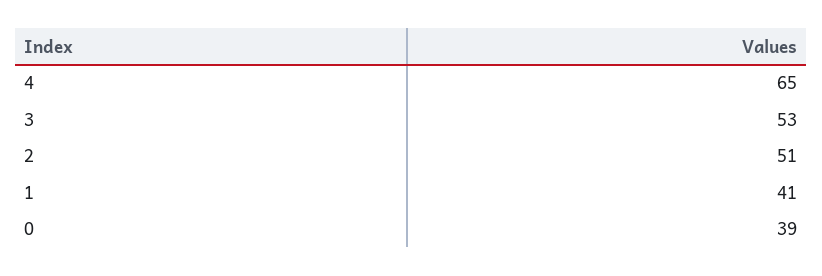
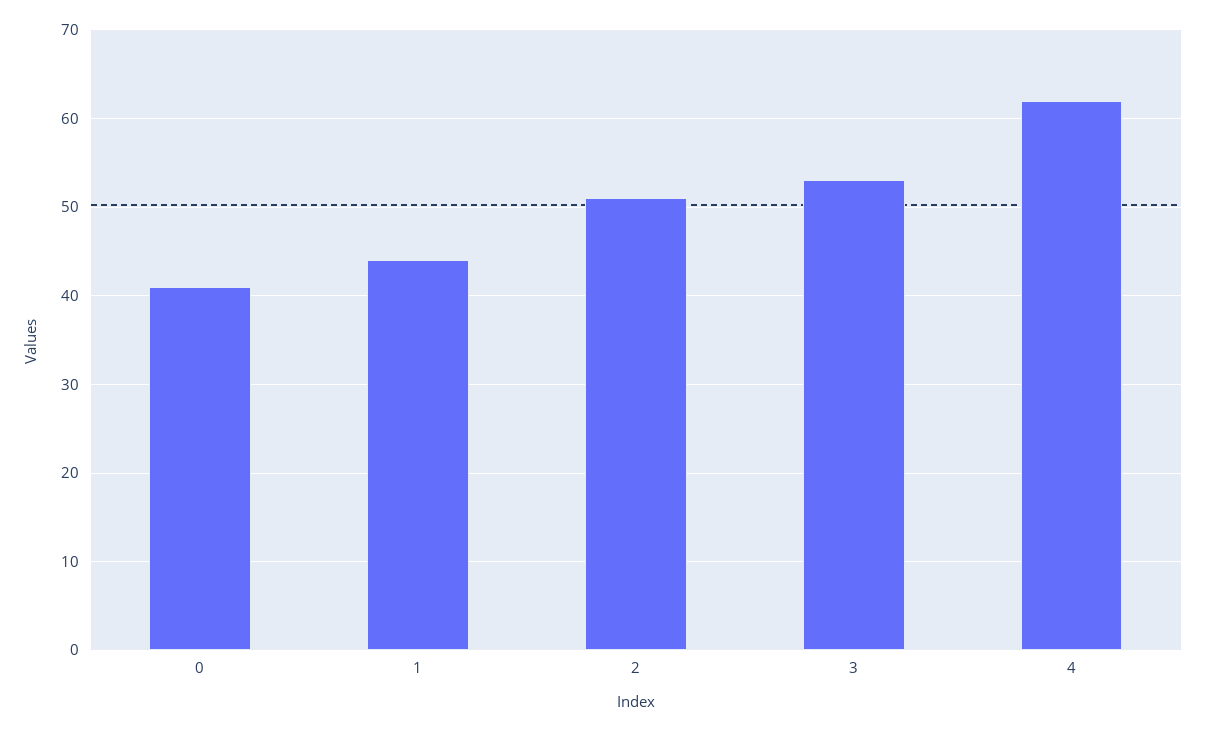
4: 65 -> 62
1: 41 -> 44
0: 39 -> 41

